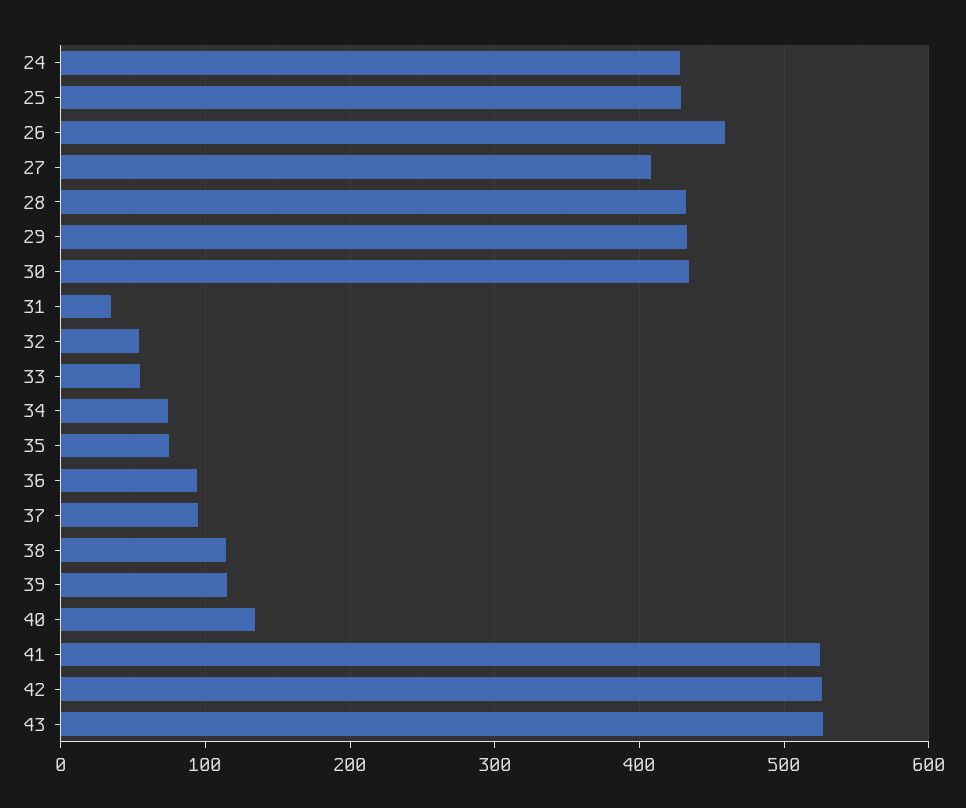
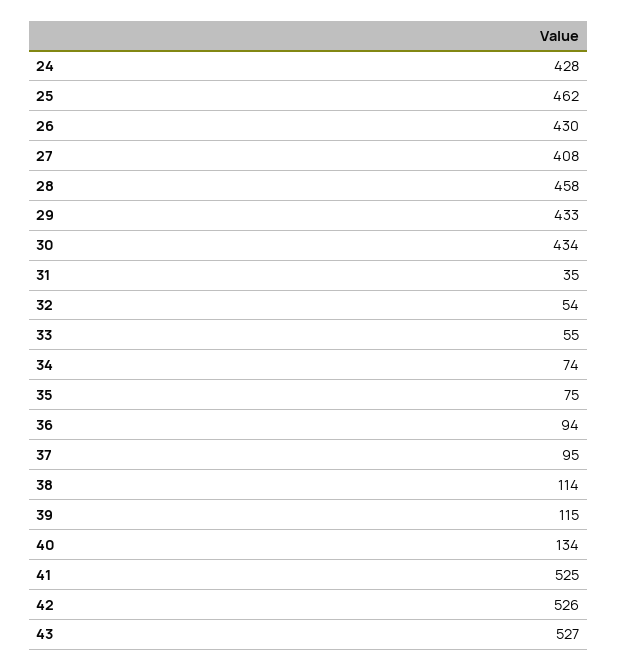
25: 430 -> 462
26: 460 -> 430
28: 430 -> 458

